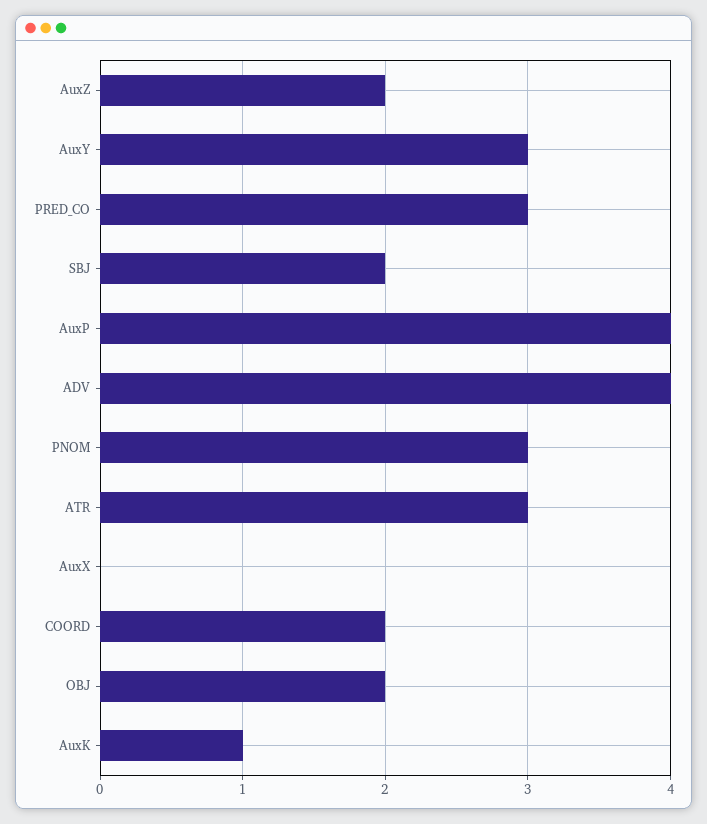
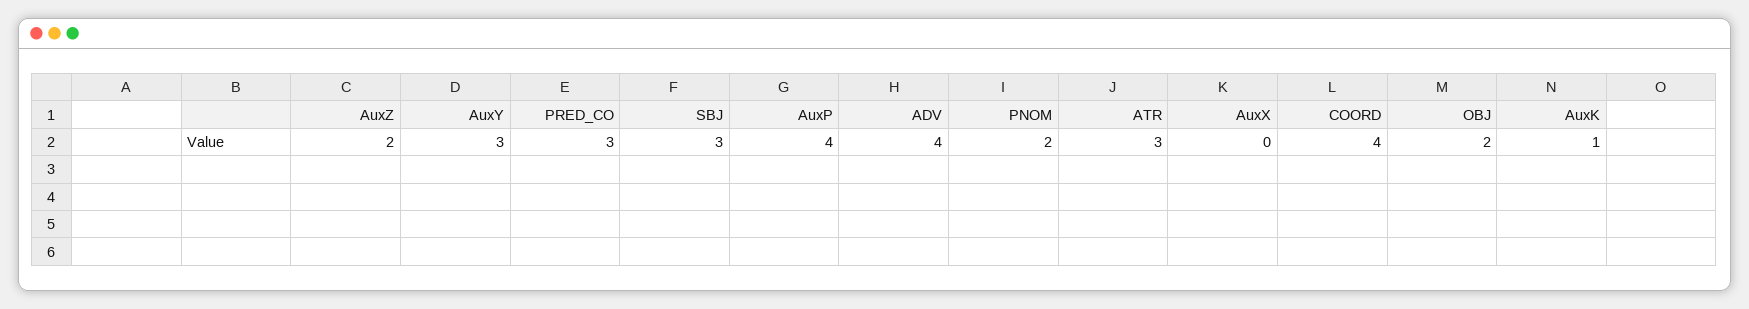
SBJ: 2 -> 3
PNOM: 3 -> 2
COORD: 2 -> 4

